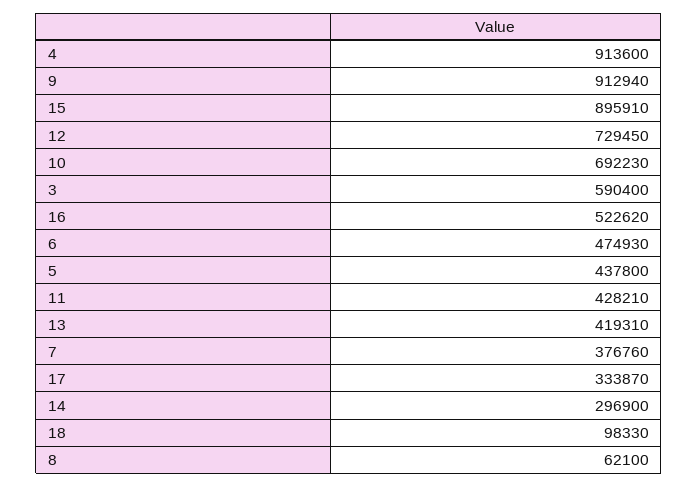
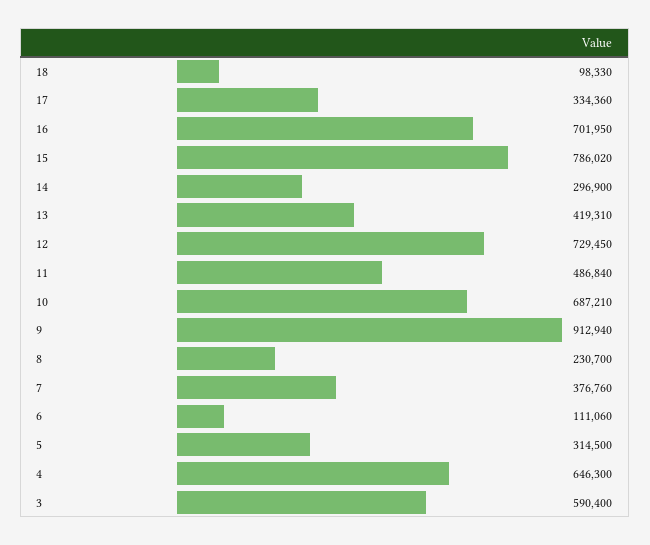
4: 913600 -> 646300
15: 895910 -> 786020
10: 692230 -> 687210
16: 522620 -> 701950
6: 474930 -> 111060
5: 437800 -> 314500
11: 428210 -> 486840
17: 333870 -> 334360
8: 62100 -> 230700

